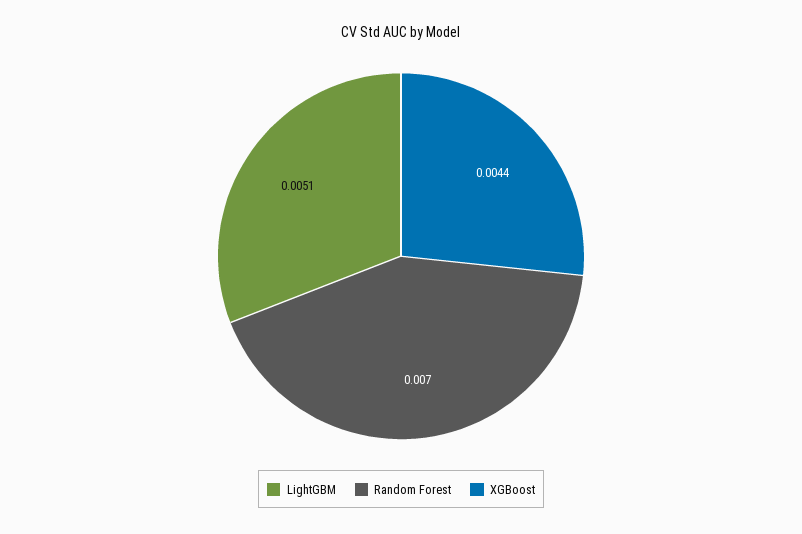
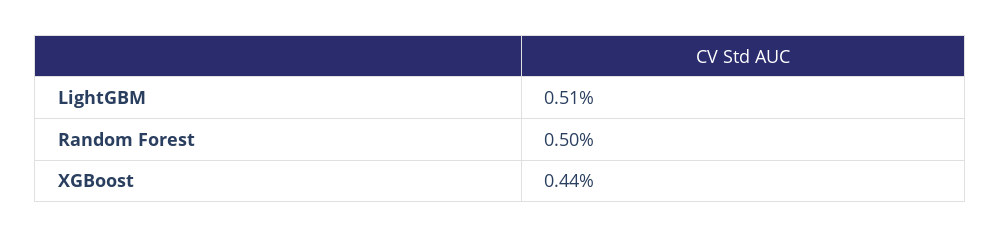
Random Forest: 0.007 -> 0.005

